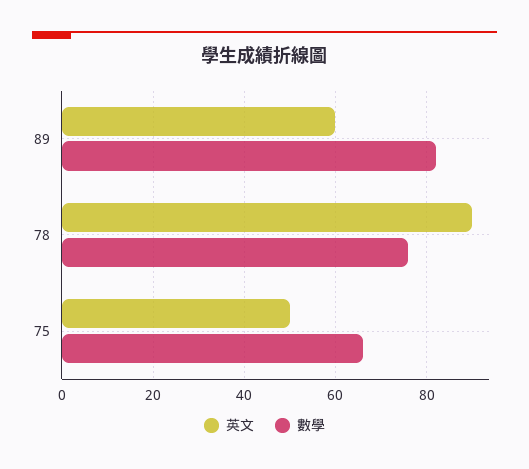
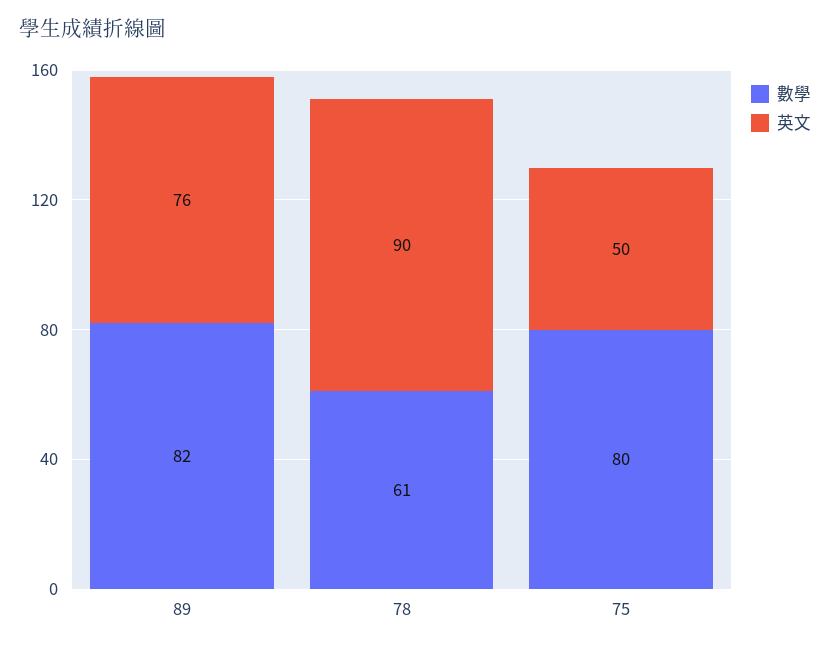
英文, 89: 60 -> 76
數學, 78: 75 -> 61
數學, 75: 65 -> 80

